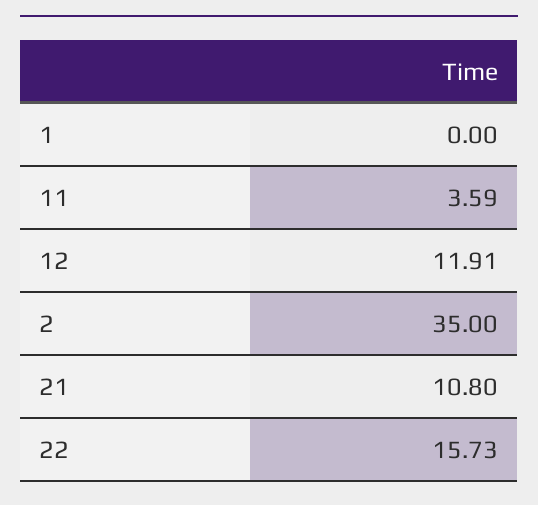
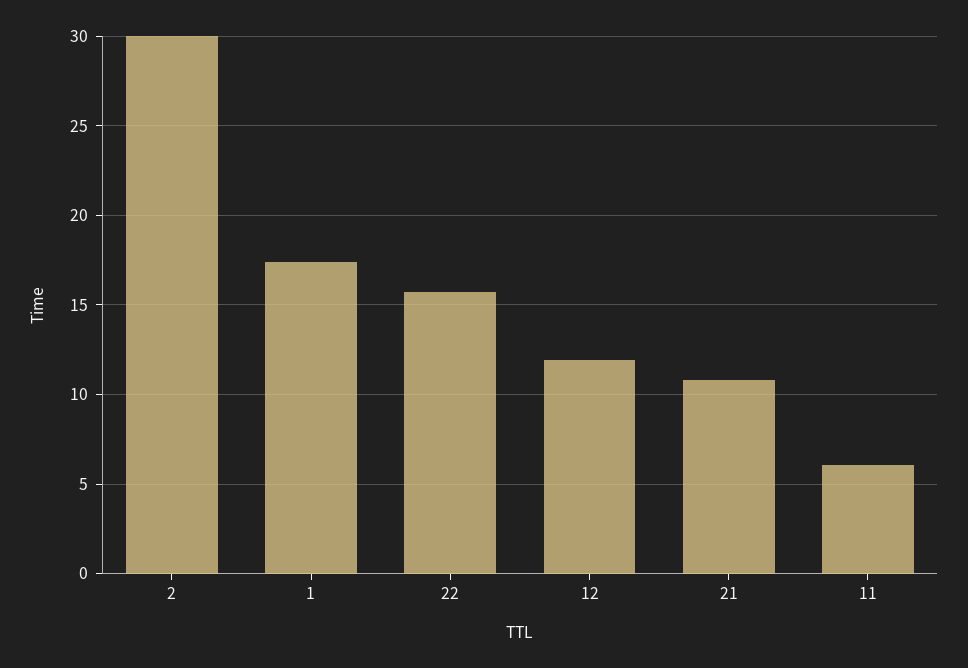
1: 0 -> 17.5
11: 3.59 -> 6
2: 35 -> 30

